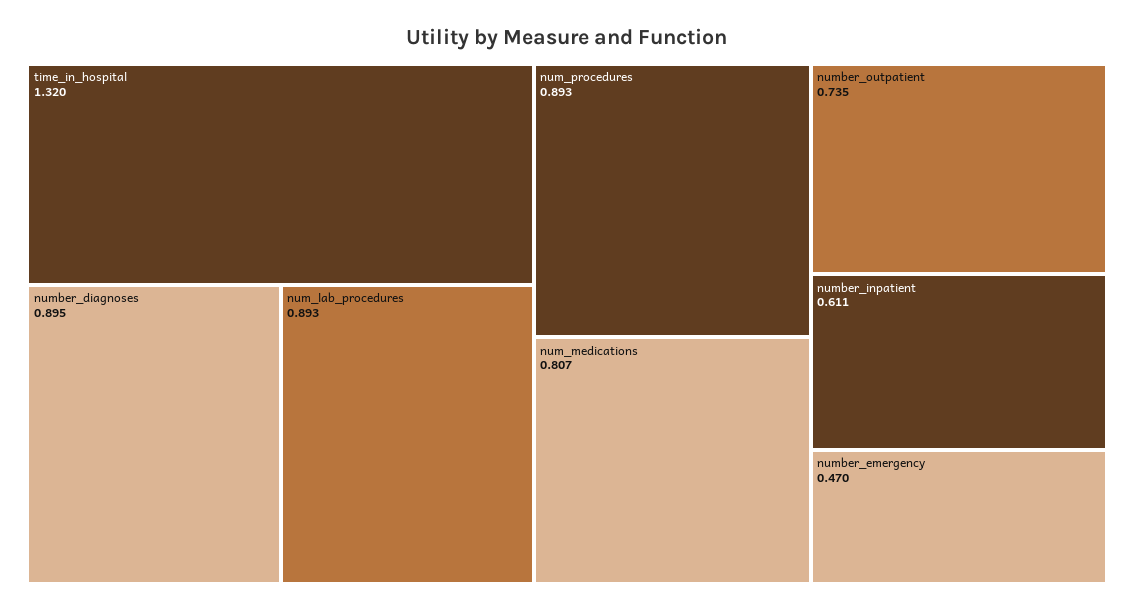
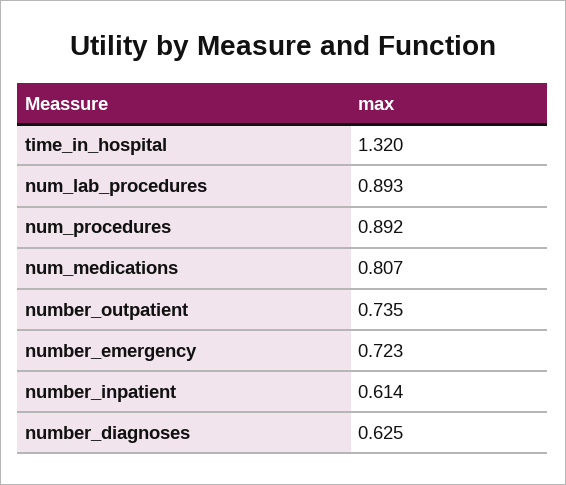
number_diagnoses: 0.895 -> 0.625
num_procedures: 0.893 -> 0.892
number_inpatient: 0.611 -> 0.614
number_emergency: 0.47 -> 0.723

